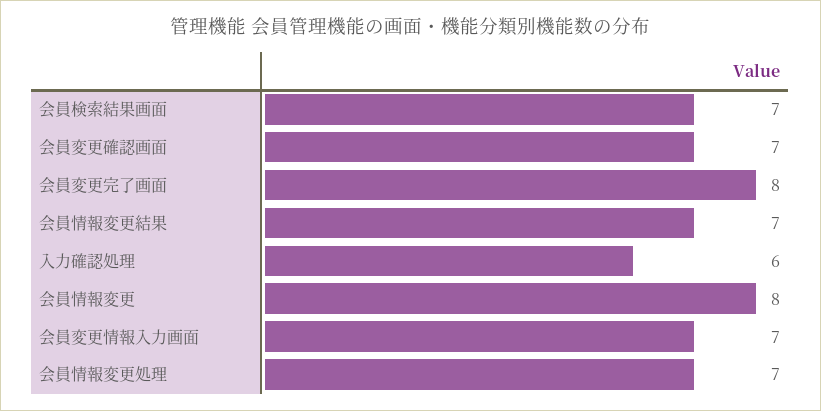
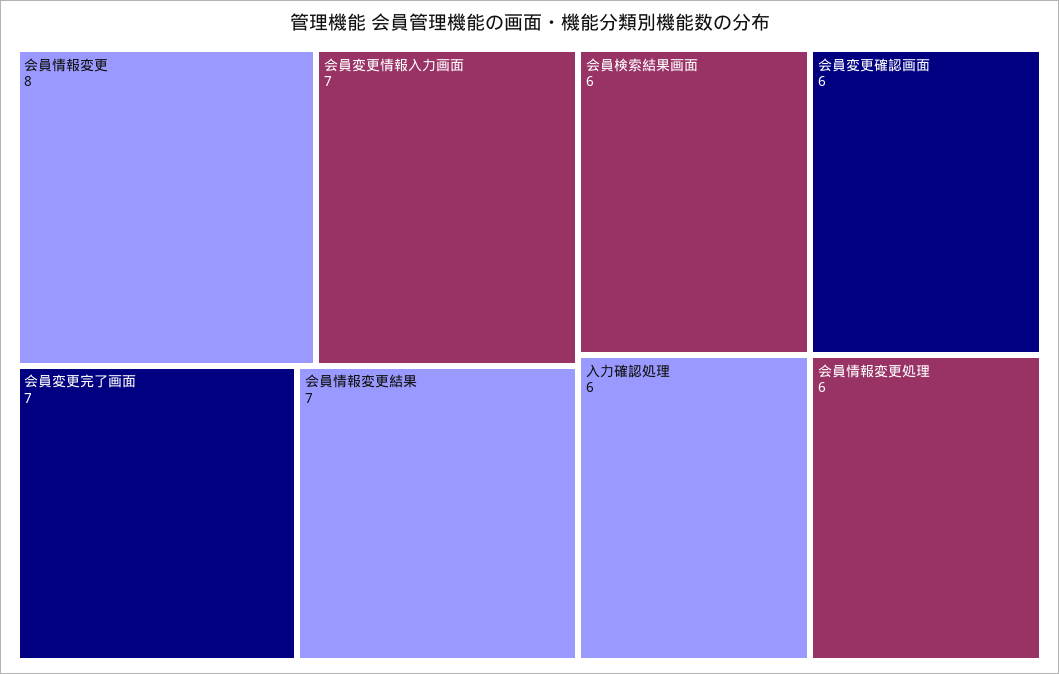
会員検索結果画面: 7 -> 6
会員変更確認画面: 7 -> 6
会員変更完了画面: 8 -> 7
会員情報変更処理: 7 -> 6

